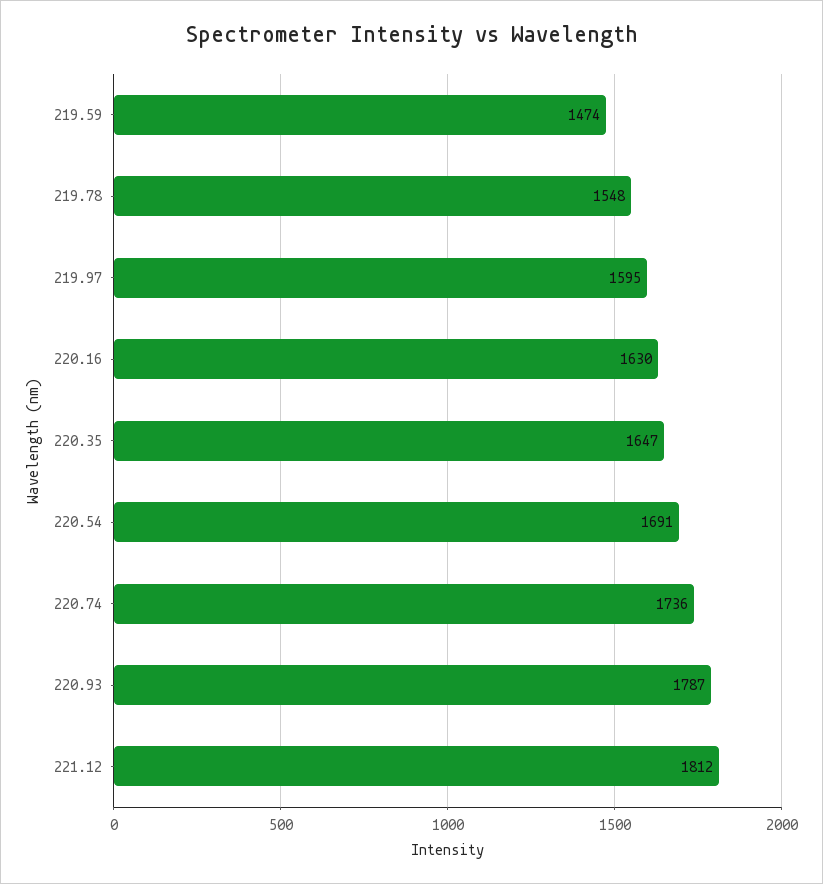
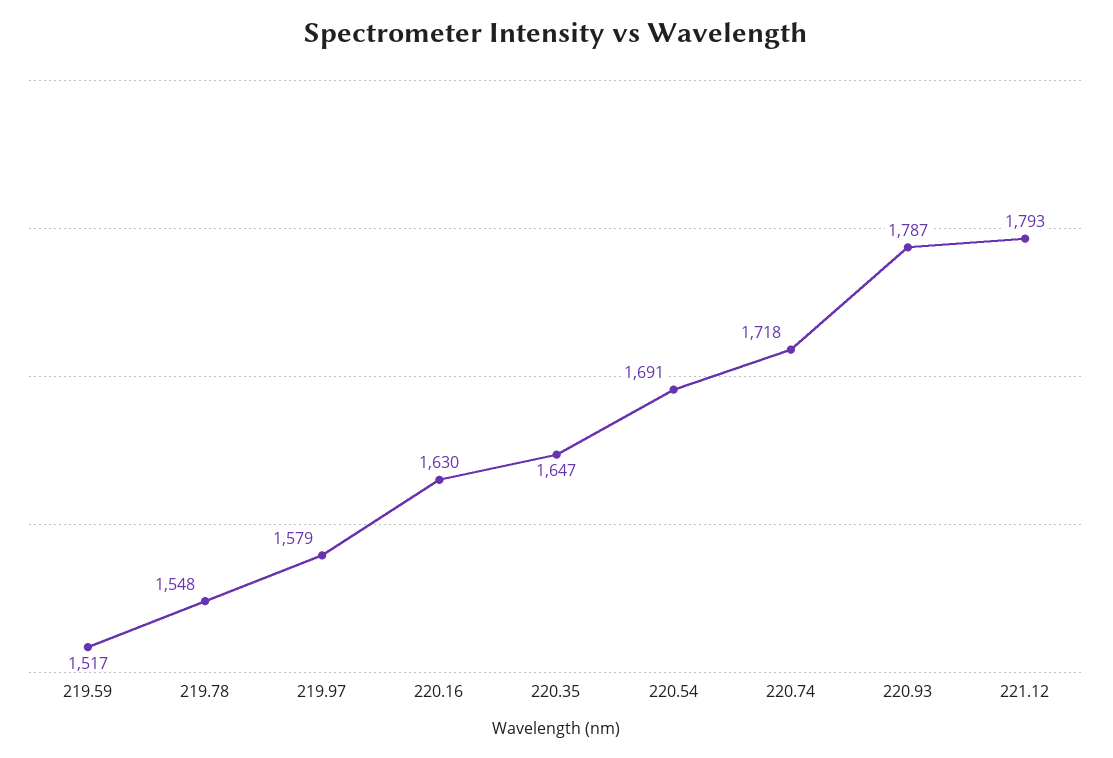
219.59: 1474 -> 1517
219.97: 1595 -> 1579
220.74: 1736 -> 1718
221.12: 1812 -> 1793

